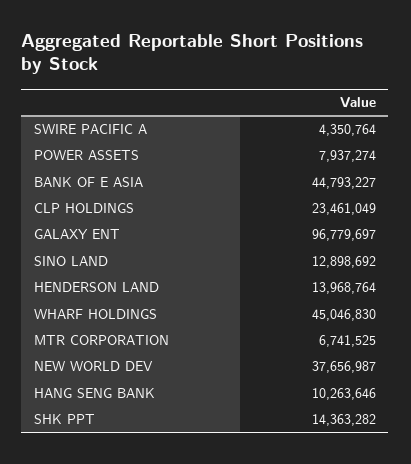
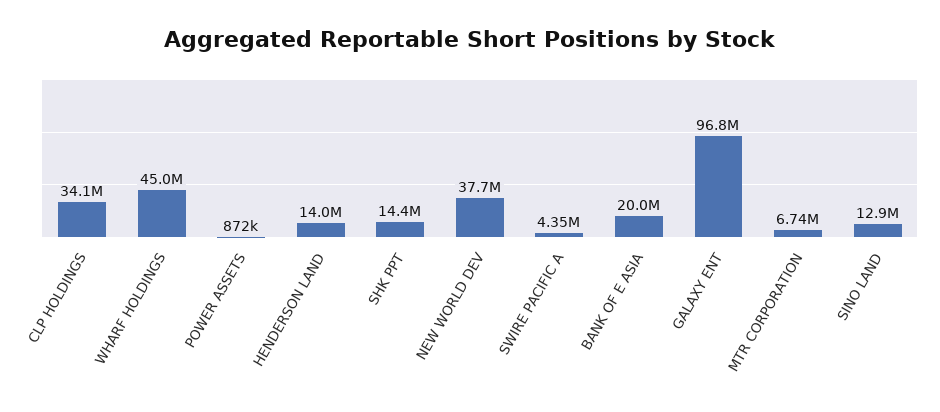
POWER ASSETS: 7937274 -> 872000
BANK OF E ASIA: 44793227 -> 20000000
CLP HOLDINGS: 23461049 -> 34100000
HANG SENG BANK: 10263646 -> none

